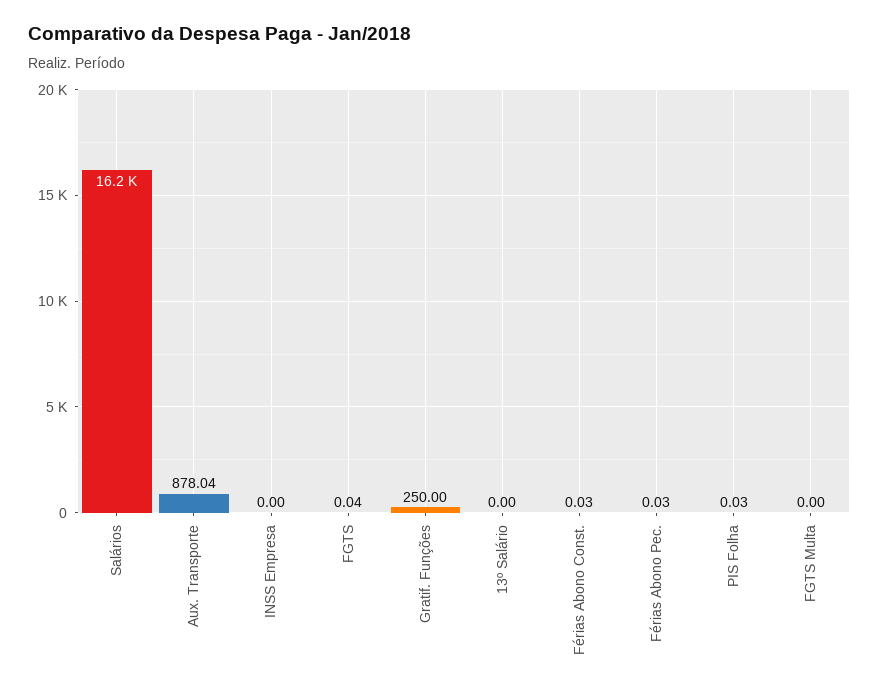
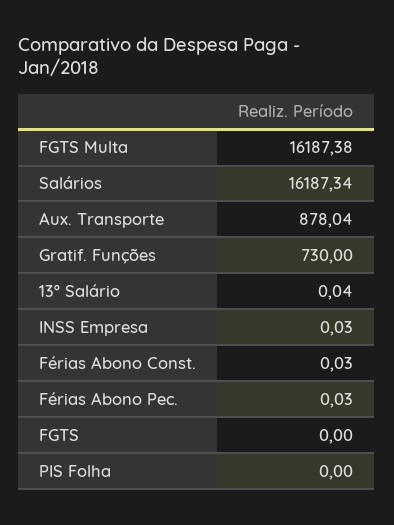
INSS Empresa: 0 -> 0.03
FGTS: 0.04 -> 0
Gratif. Funções: 250 -> 730
13º Salário: 0 -> 0.04
PIS Folha: 0.03 -> 0
FGTS Multa: 0 -> 16187.38

